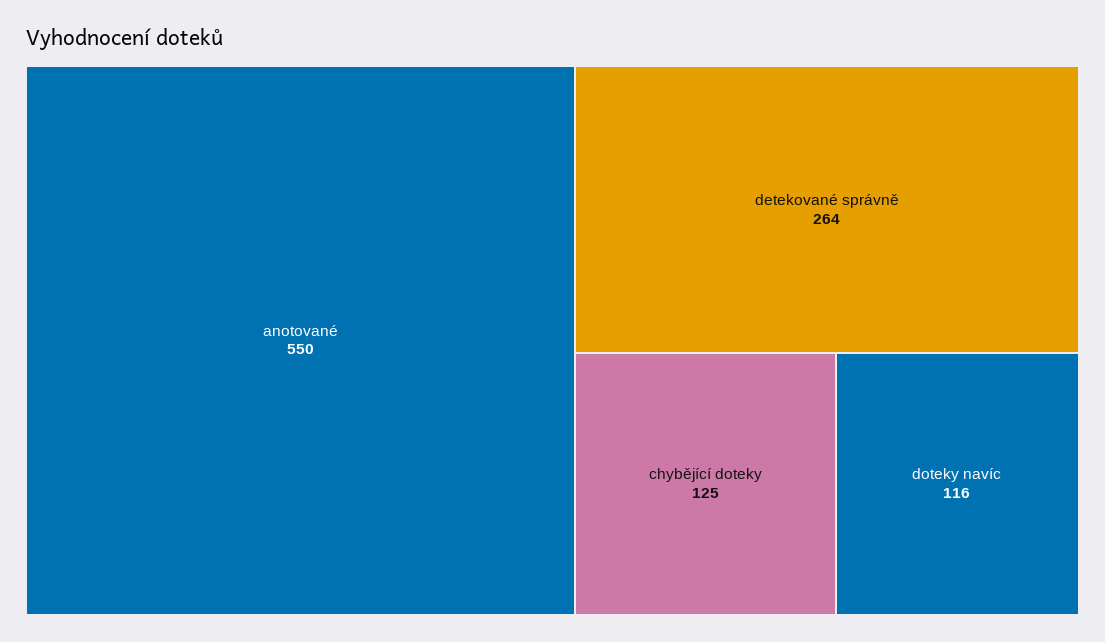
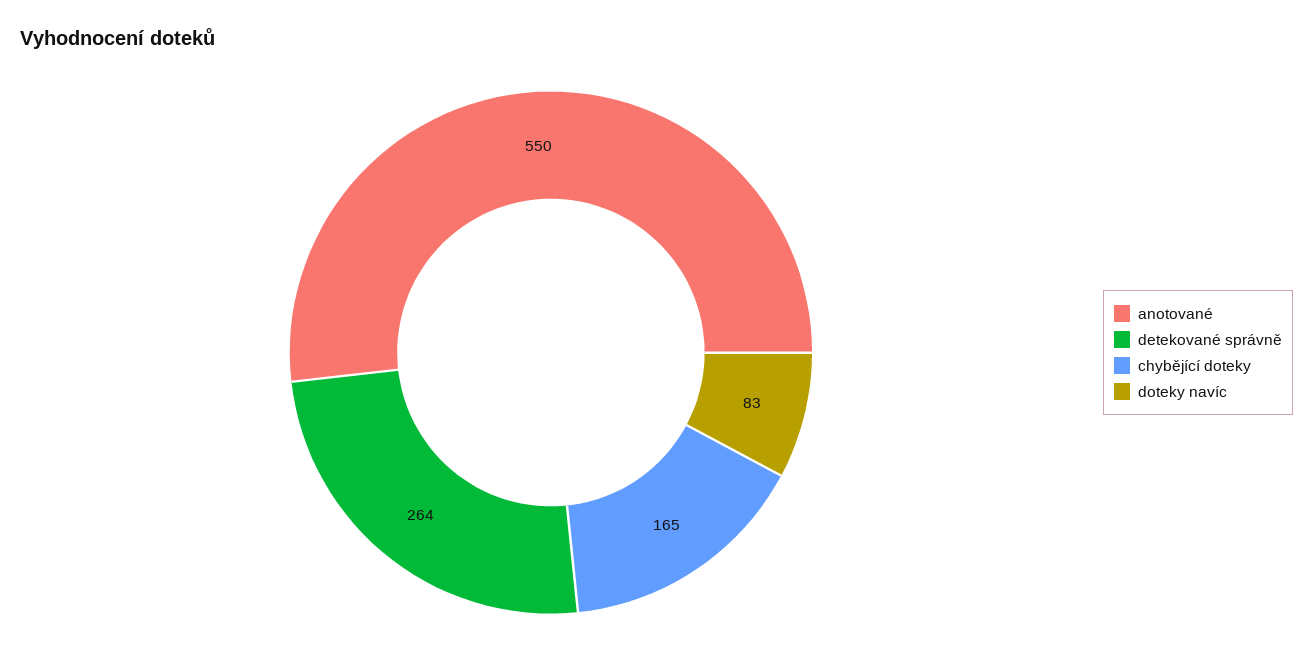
chybějící doteky: 125 -> 165
doteky navíc: 116 -> 83

